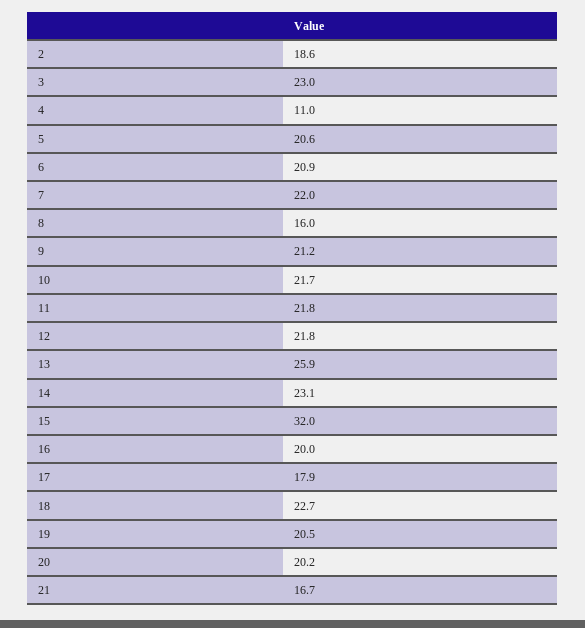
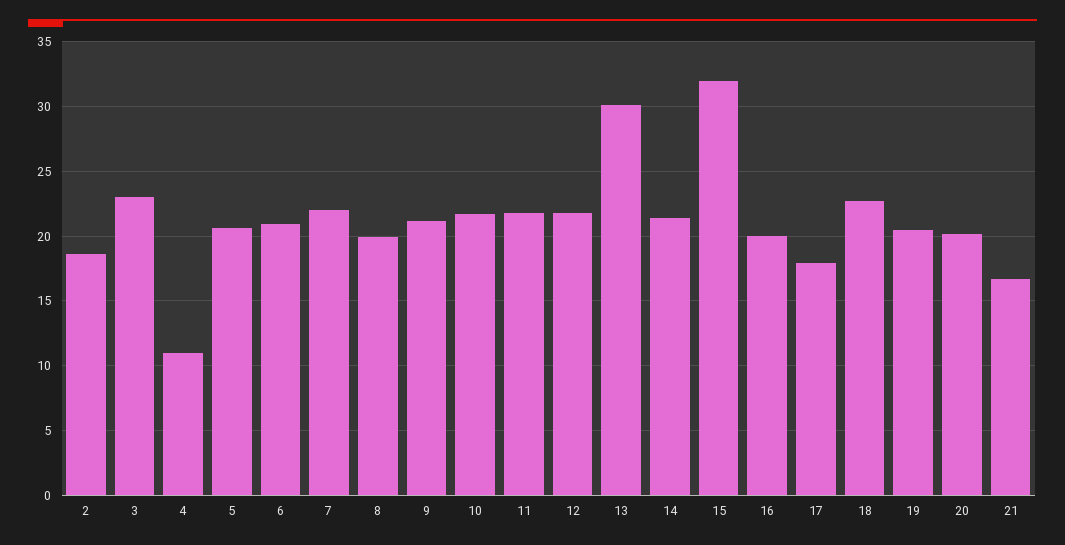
8: 16 -> 20
13: 25.9 -> 30
14: 23.1 -> 21.5

